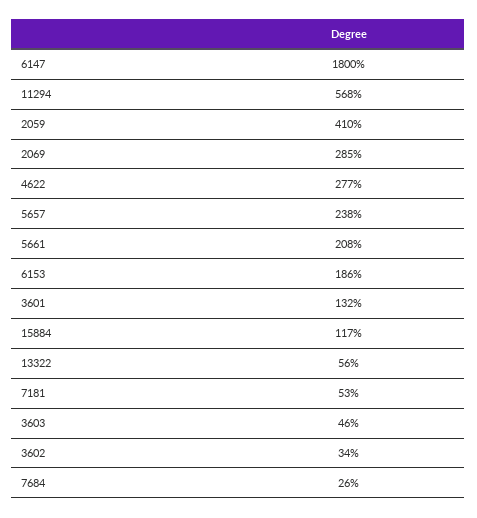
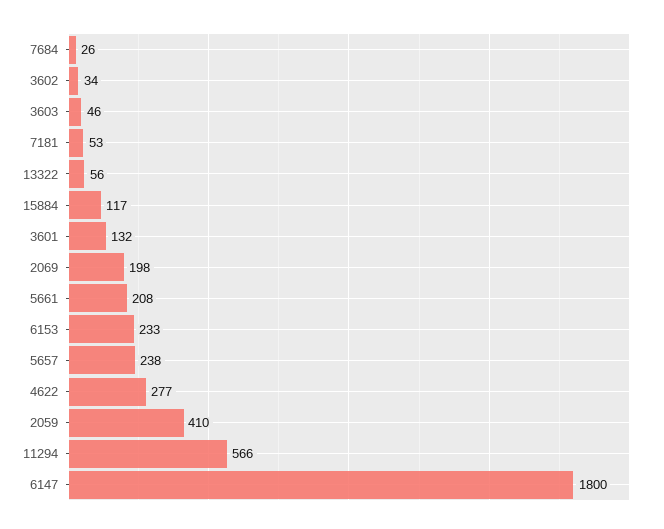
11294: 568 -> 566
2069: 285 -> 198
6153: 186 -> 233

